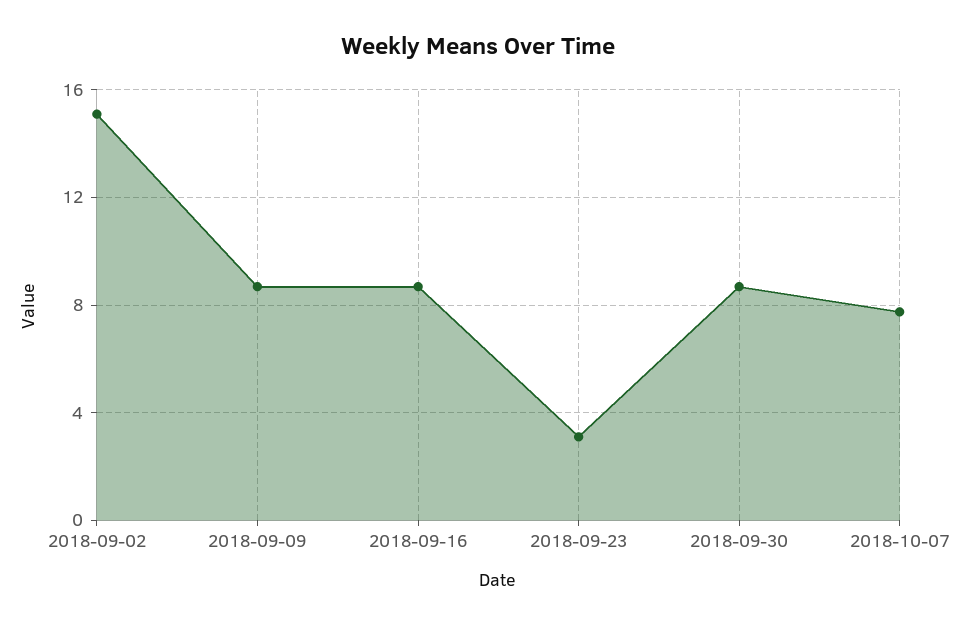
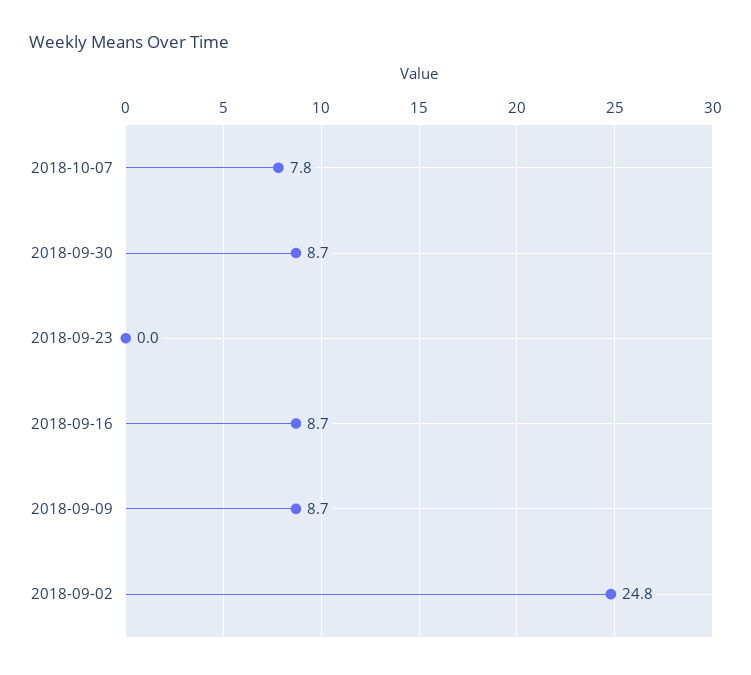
2018-09-02: 15 -> 24.8
2018-09-23: 3 -> 0

